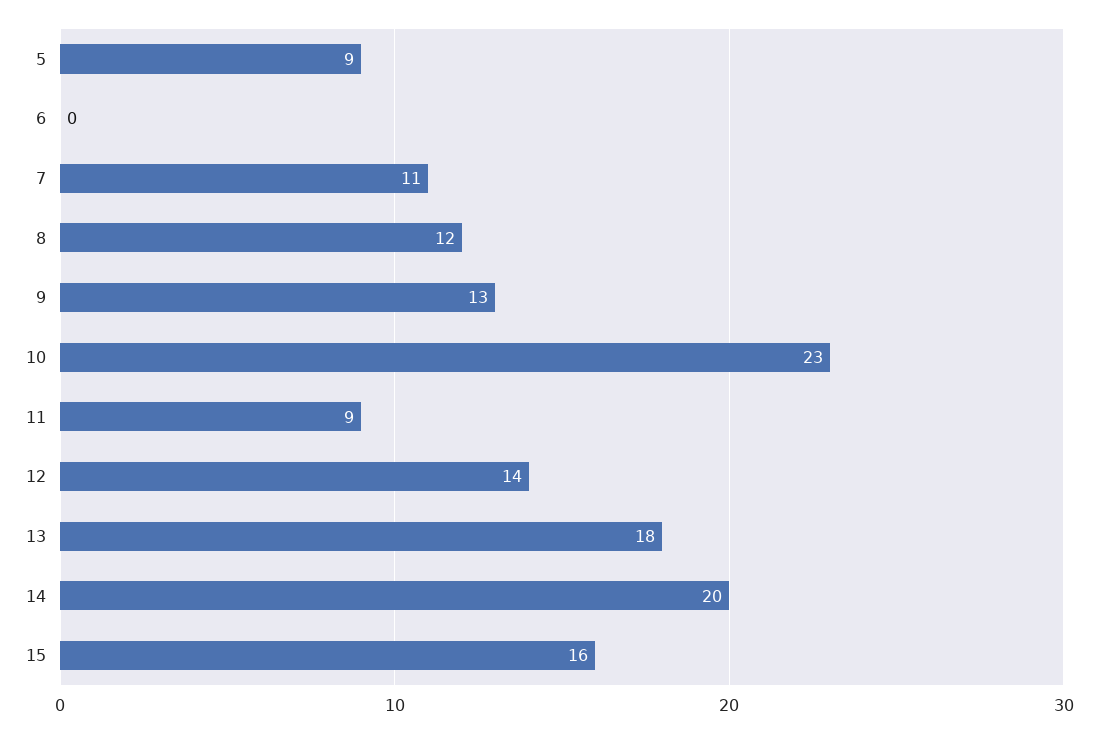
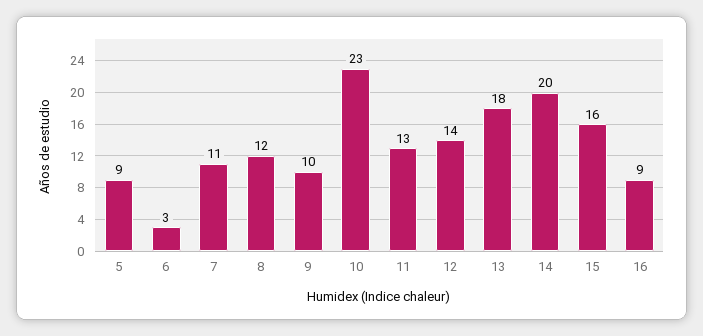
6: 0 -> 3
9: 13 -> 10
11: 9 -> 13
16: none -> 9

